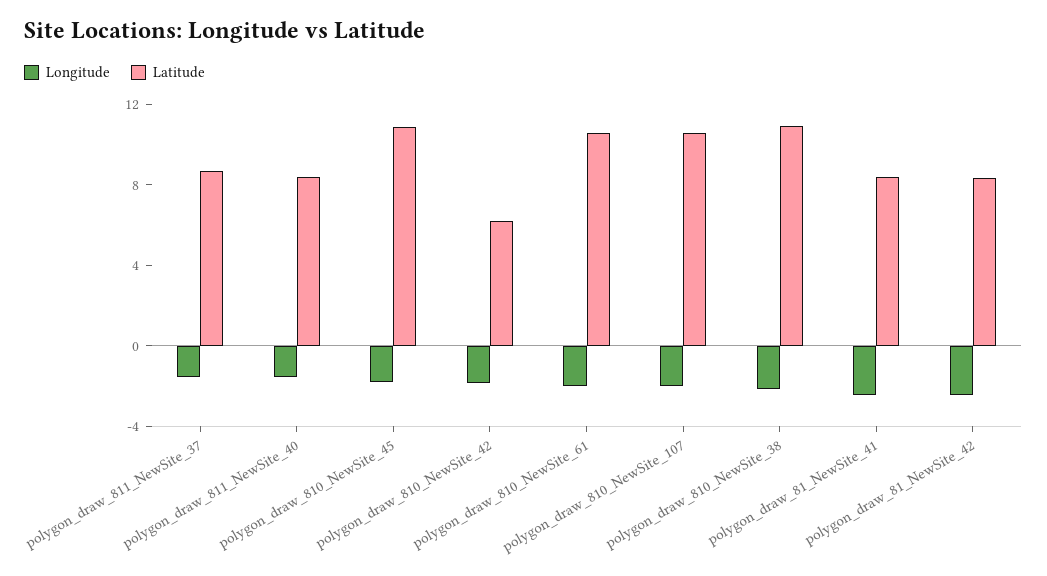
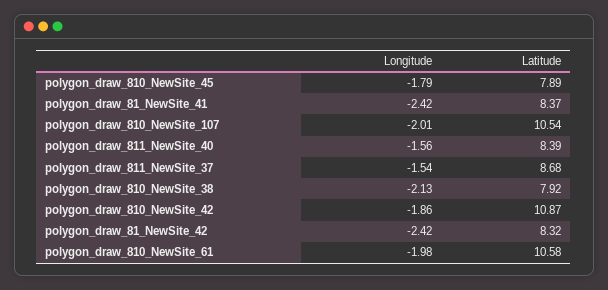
Latitude, polygon_draw_810_NewSite_45: 11 -> 7.89
Latitude, polygon_draw_810_NewSite_42: 6 -> 10.87
Latitude, polygon_draw_810_NewSite_38: 11 -> 7.92

